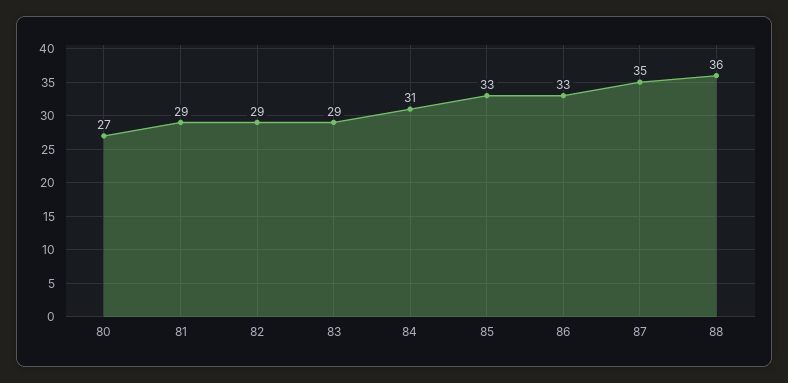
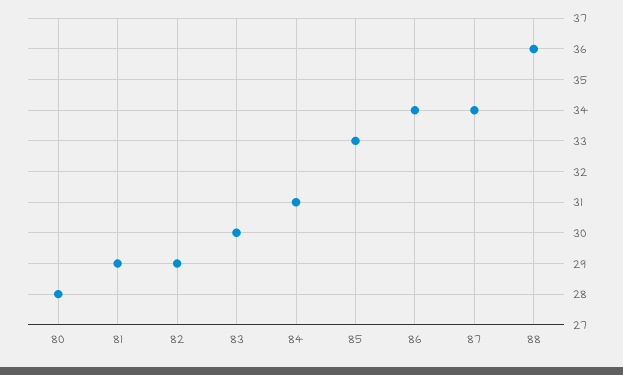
80: 27 -> 28
83: 29 -> 30
86: 33 -> 34
87: 35 -> 34

